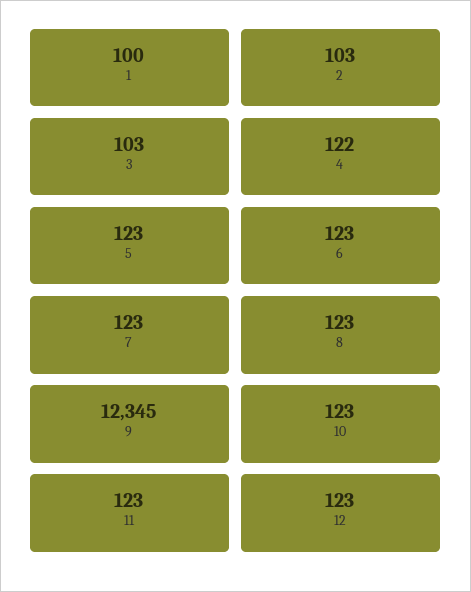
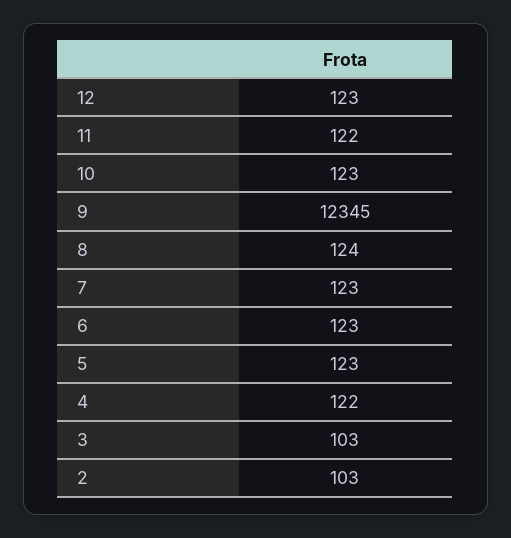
1: 100 -> none
8: 123 -> 124
11: 123 -> 122

